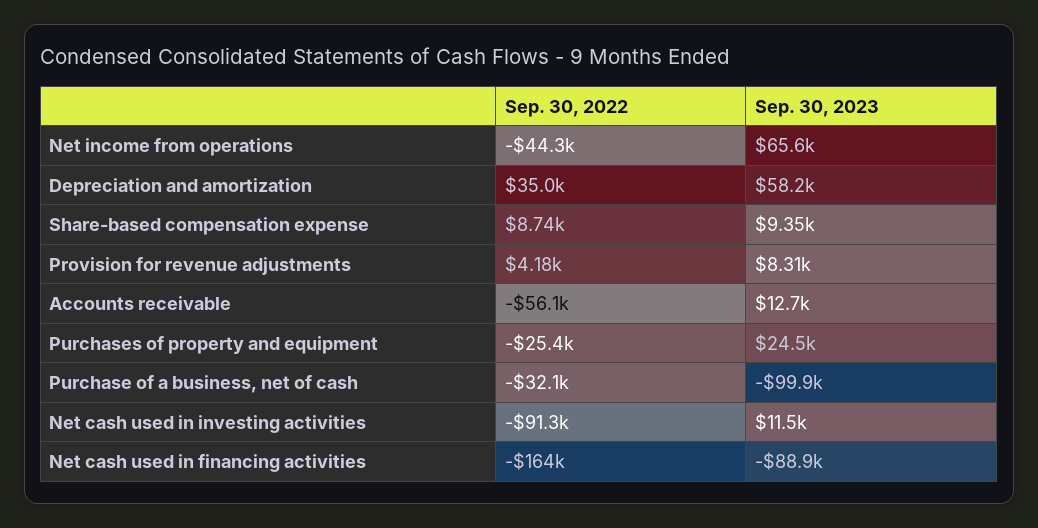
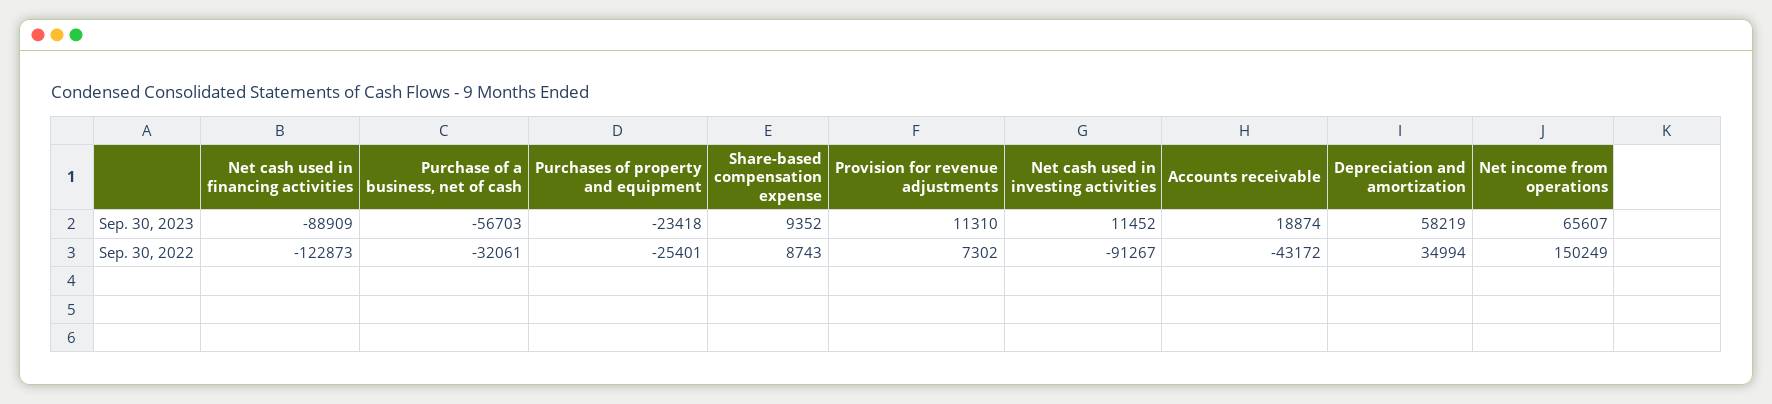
Sep. 30, 2022, Net income from operations: -44300 -> 150249
Sep. 30, 2022, Provision for revenue adjustments: 4180 -> 7302
Sep. 30, 2023, Provision for revenue adjustments: 8310 -> 11310
Sep. 30, 2022, Accounts receivable: -56100 -> -43172
Sep. 30, 2023, Accounts receivable: 12700 -> 18874
Sep. 30, 2023, Purchases of property and equipment: 24500 -> -23418
Sep. 30, 2023, Purchase of a business, net of cash: -99900 -> -56703
Sep. 30, 2022, Net cash used in financing activities: -164000 -> -122873

